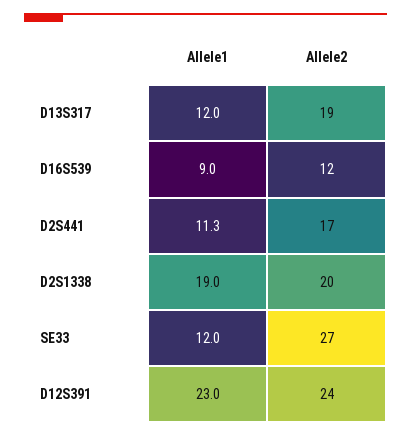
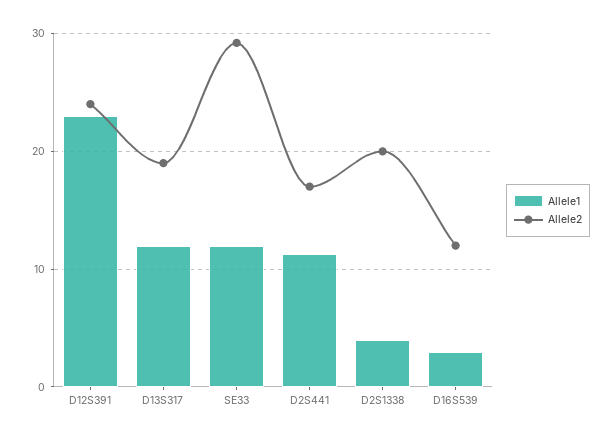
Allele1, D16S539: 9 -> 3
Allele1, D2S1338: 19 -> 4
Allele2, SE33: 27 -> 29

